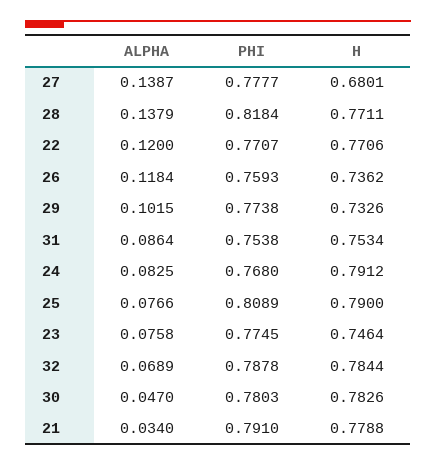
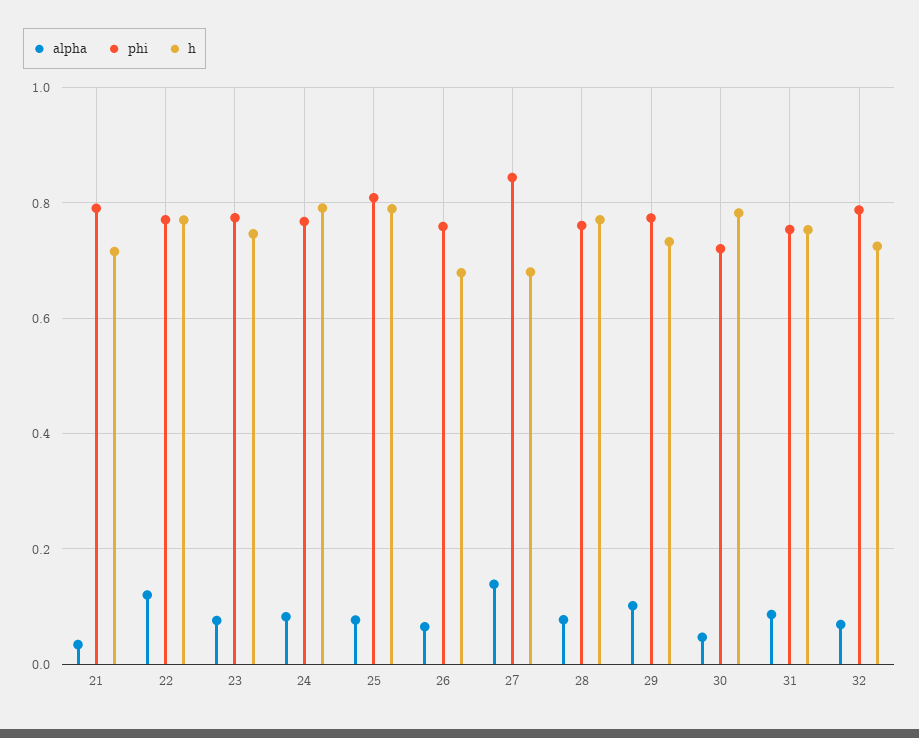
PHI, 27: 0.7777 -> 0.84
ALPHA, 28: 0.1379 -> 0.08
PHI, 28: 0.8184 -> 0.76
ALPHA, 26: 0.1184 -> 0.06
H, 26: 0.7362 -> 0.68
H, 32: 0.7844 -> 0.72
PHI, 30: 0.7803 -> 0.72
H, 21: 0.7788 -> 0.72

